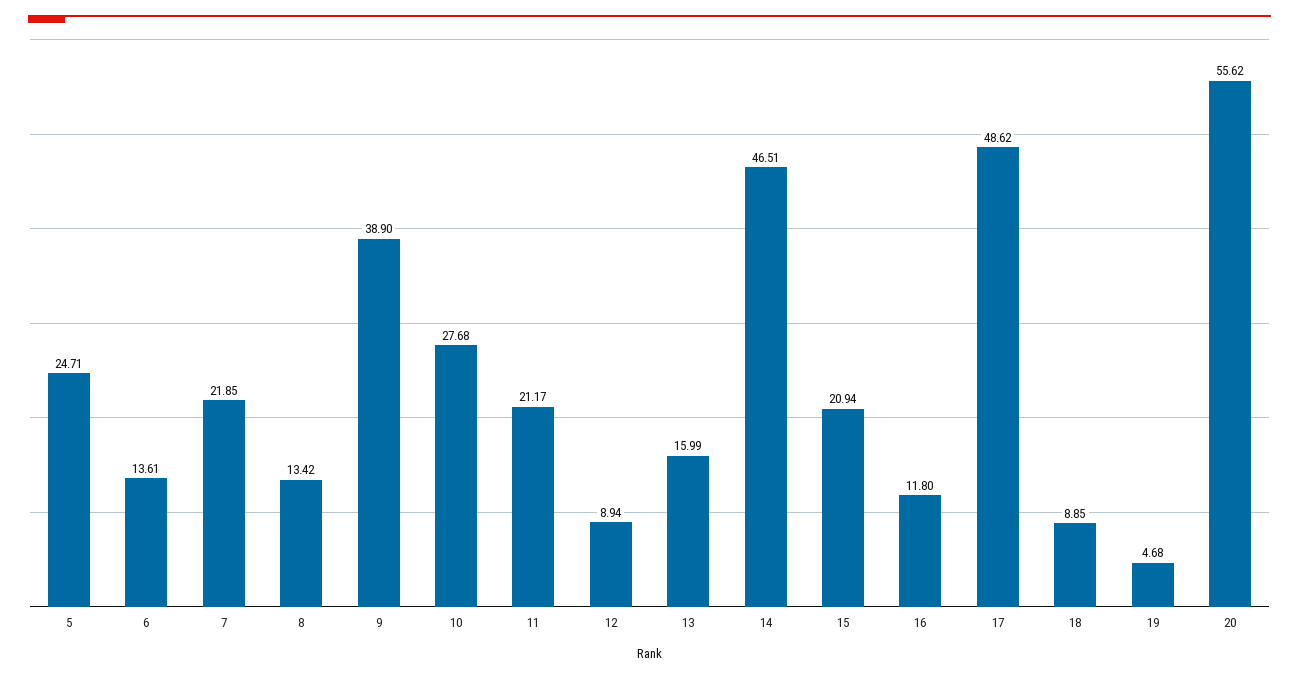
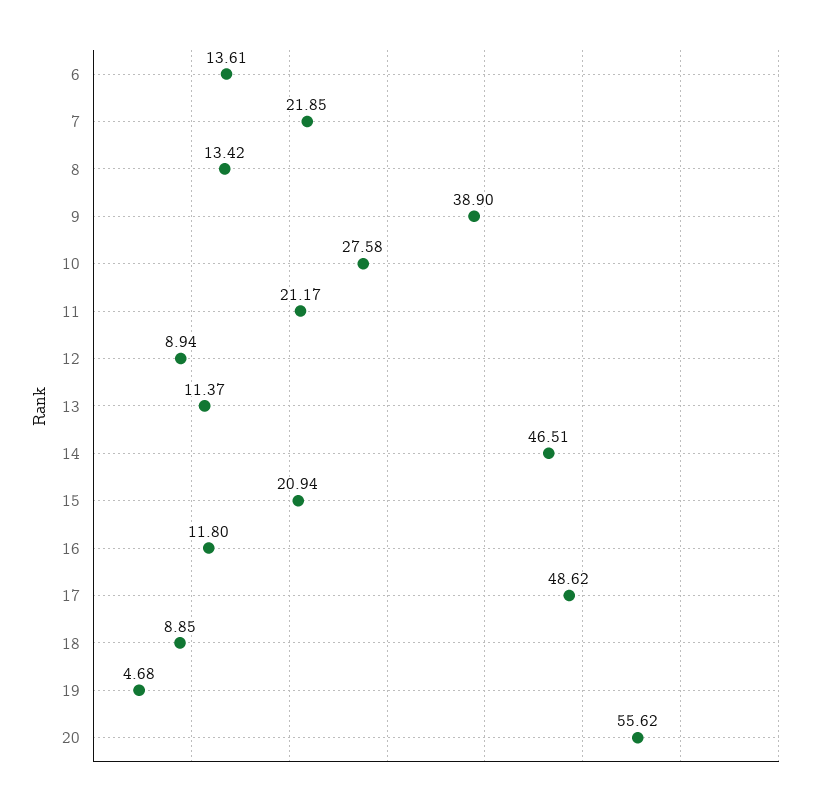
5: 24.71 -> none
10: 27.68 -> 27.58
13: 15.99 -> 11.37

